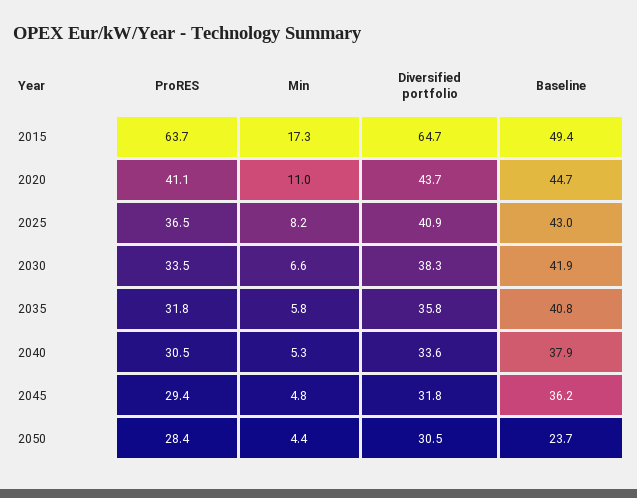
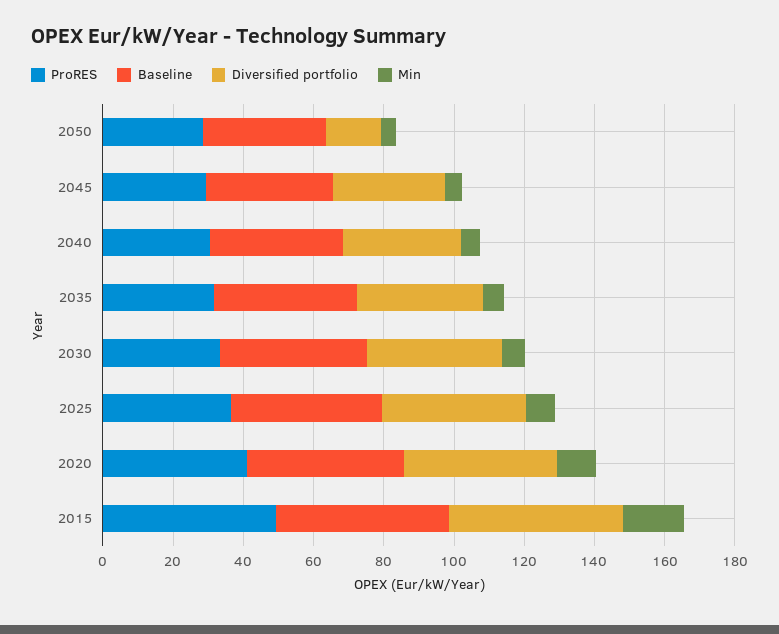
ProRES, 2015: 63.7 -> 50
Diversified portfolio, 2015: 64.7 -> 50
Diversified portfolio, 2050: 30.5 -> 15
Baseline, 2050: 23.7 -> 35

